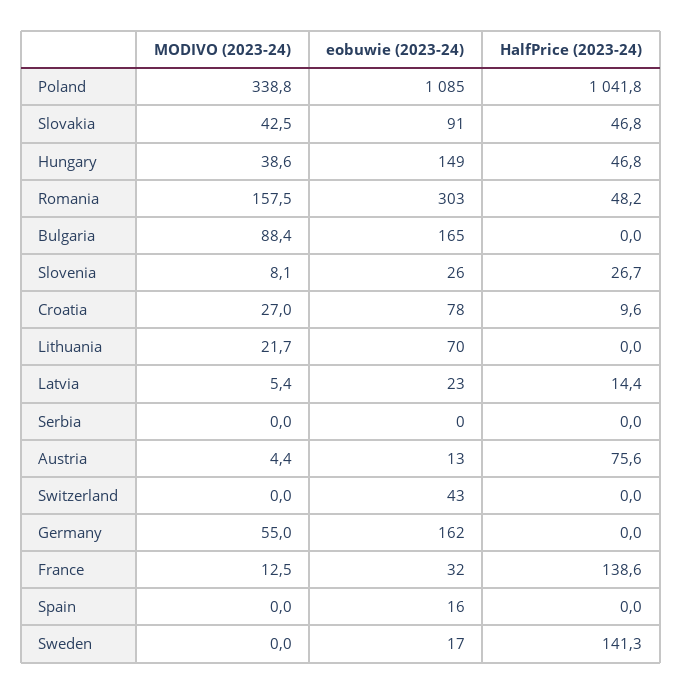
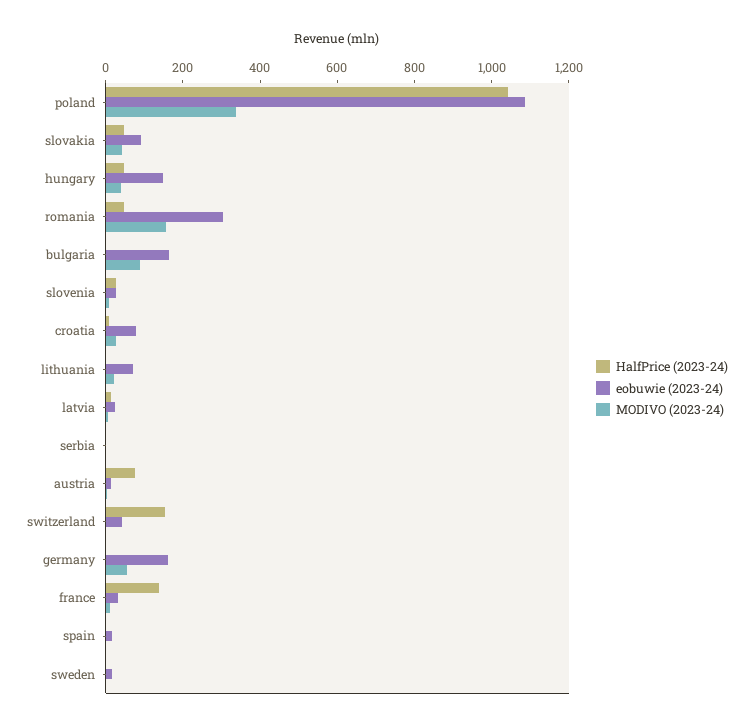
HalfPrice (2023-24), Switzerland: 0 -> 150
HalfPrice (2023-24), Sweden: 141.3 -> 0

